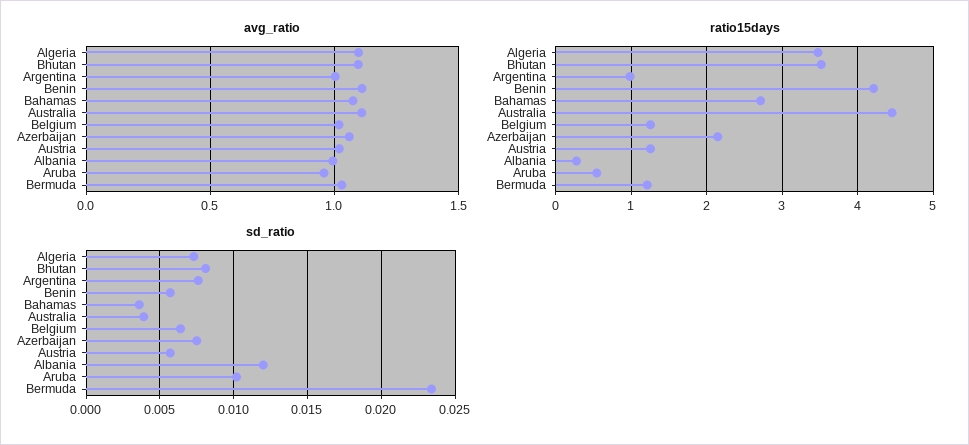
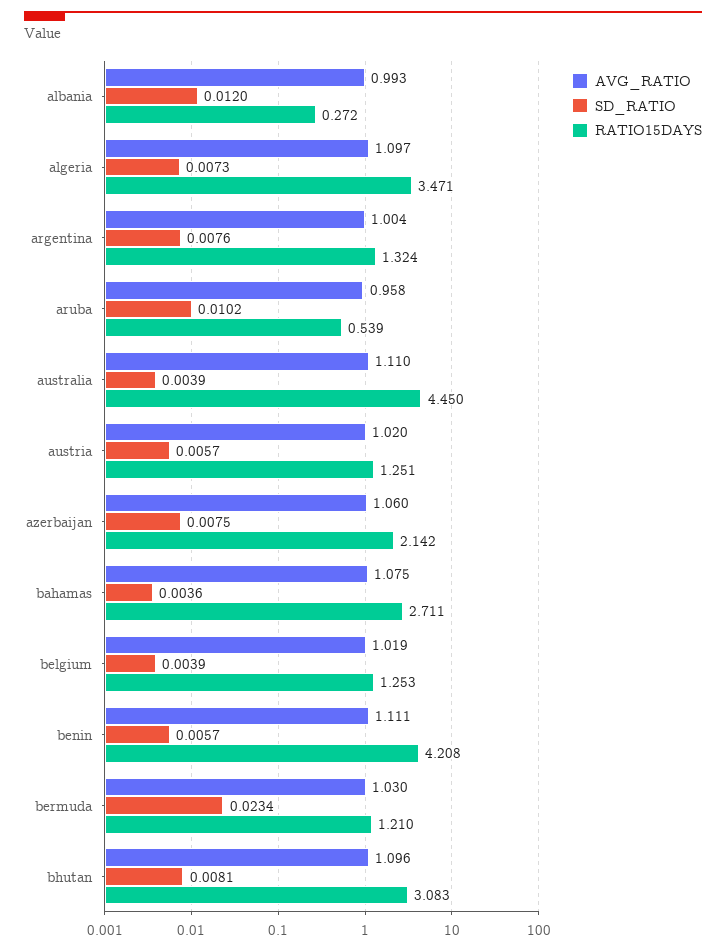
ratio15days, Bhutan: 3.5 -> 3.083
ratio15days, Argentina: 1 -> 1.324
sd_ratio, Belgium: 0.0065 -> 0.0039

